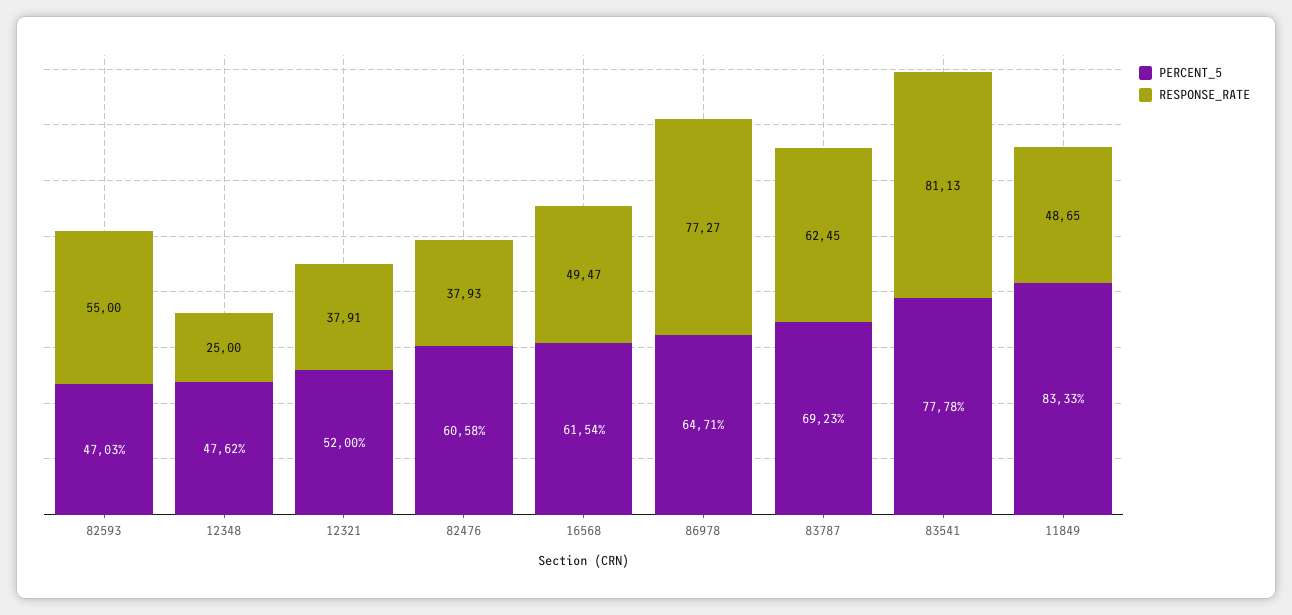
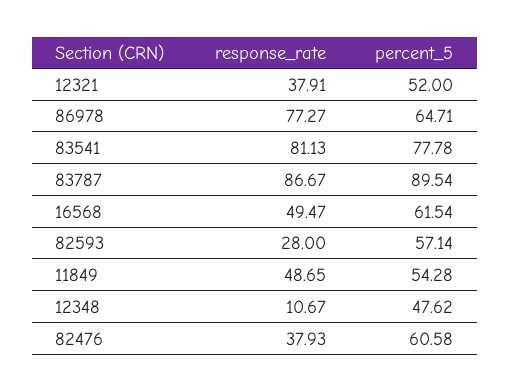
PERCENT_5, 82593: 47.03 -> 57.14
RESPONSE_RATE, 82593: 55 -> 28
RESPONSE_RATE, 12348: 25 -> 10.67
PERCENT_5, 83787: 69.23 -> 89.54
RESPONSE_RATE, 83787: 62.45 -> 86.67
PERCENT_5, 11849: 83.33 -> 54.28

